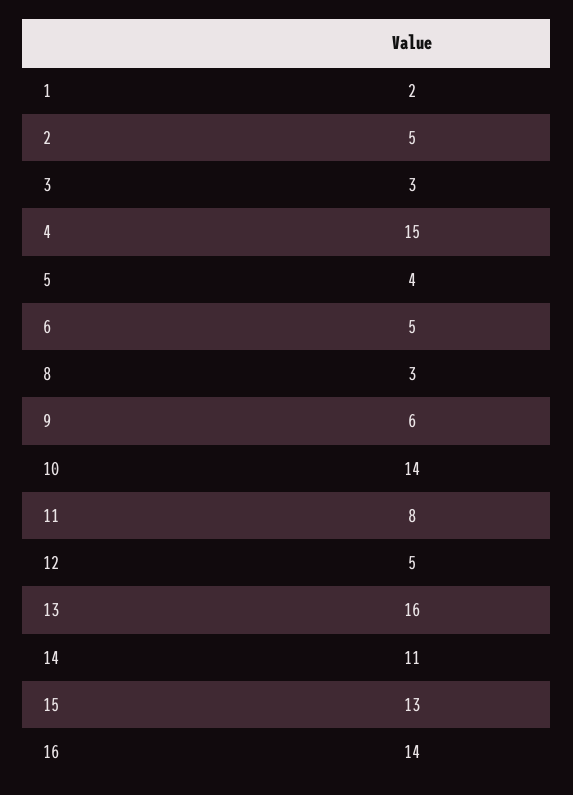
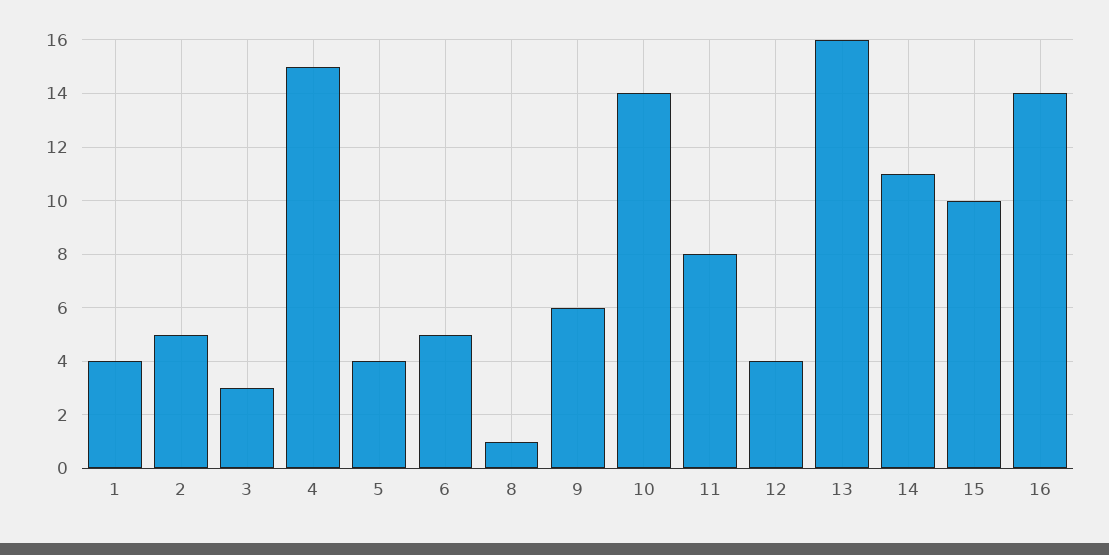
1: 2 -> 4
8: 3 -> 1
12: 5 -> 4
15: 13 -> 10

